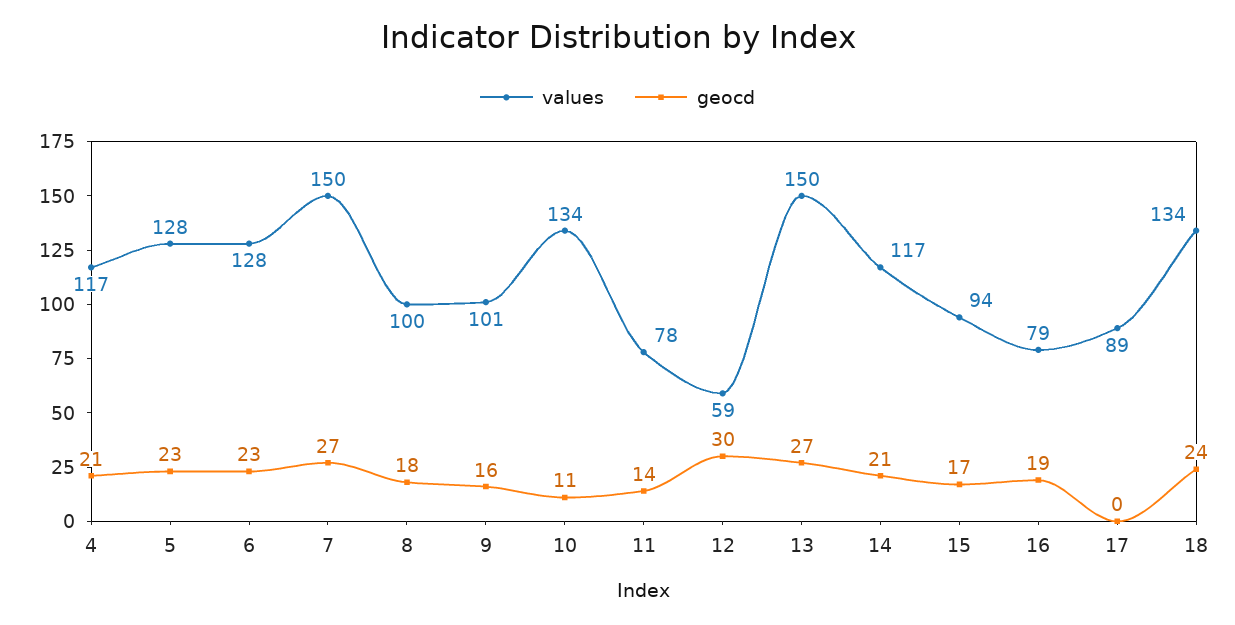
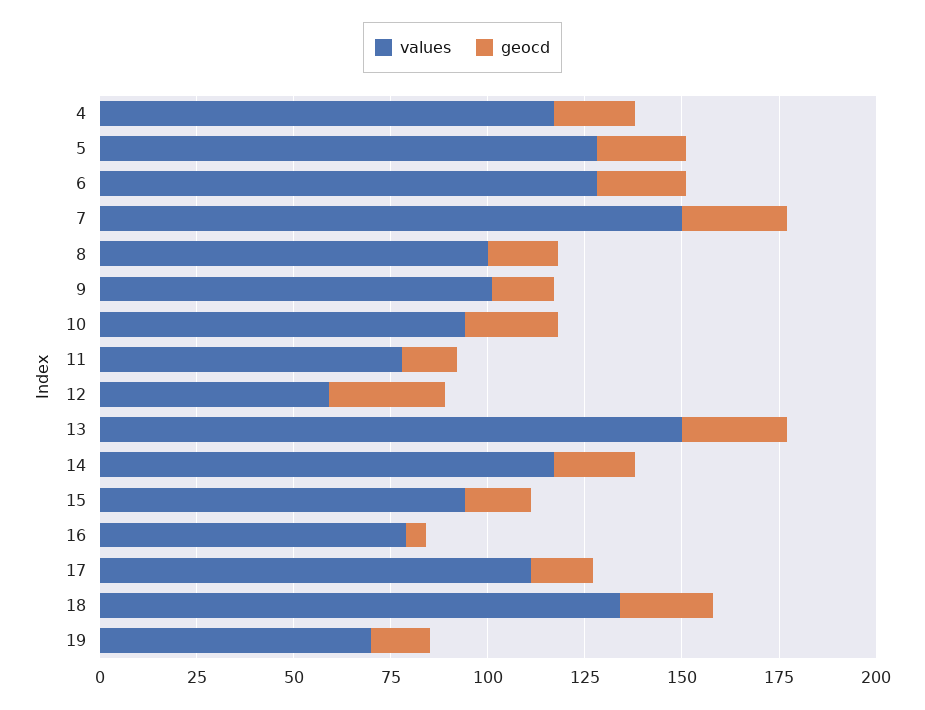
values, 10: 134 -> 95
geocd, 10: 11 -> 25
geocd, 16: 19 -> 5
values, 17: 89 -> 110
geocd, 17: 0 -> 15
values, 19: none -> 70
geocd, 19: none -> 15

